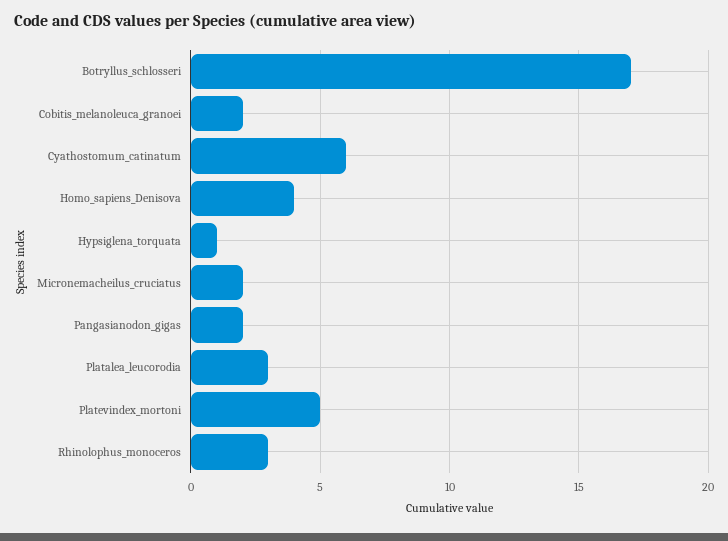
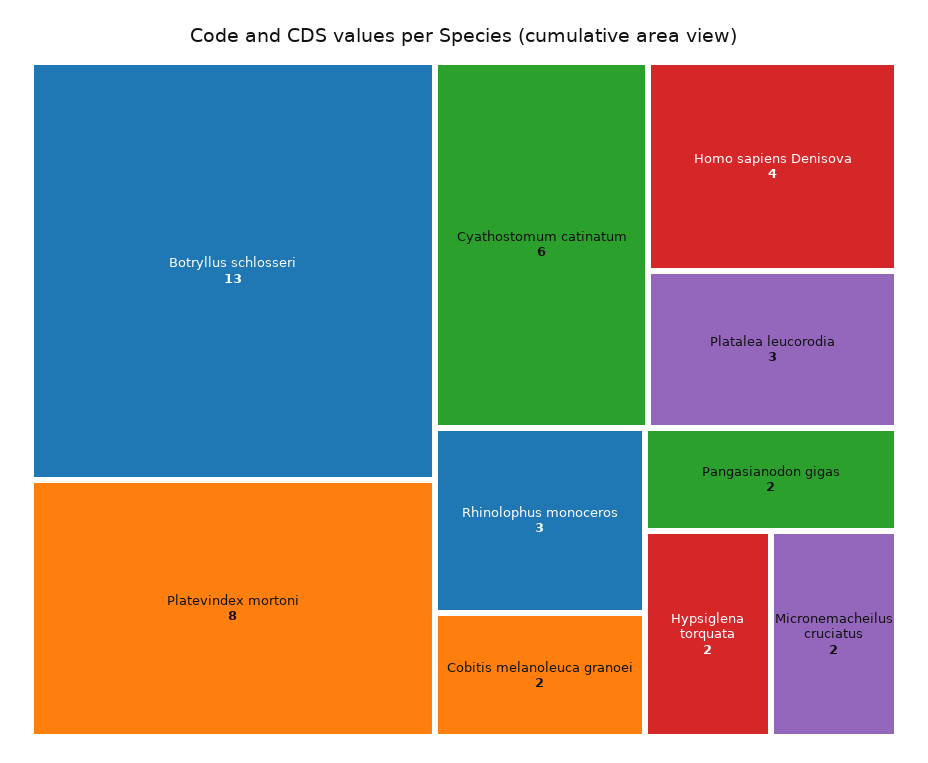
Botryllus_schlosseri: 17 -> 13
Hypsiglena_torquata: 1 -> 2
Platevindex_mortoni: 5 -> 8

